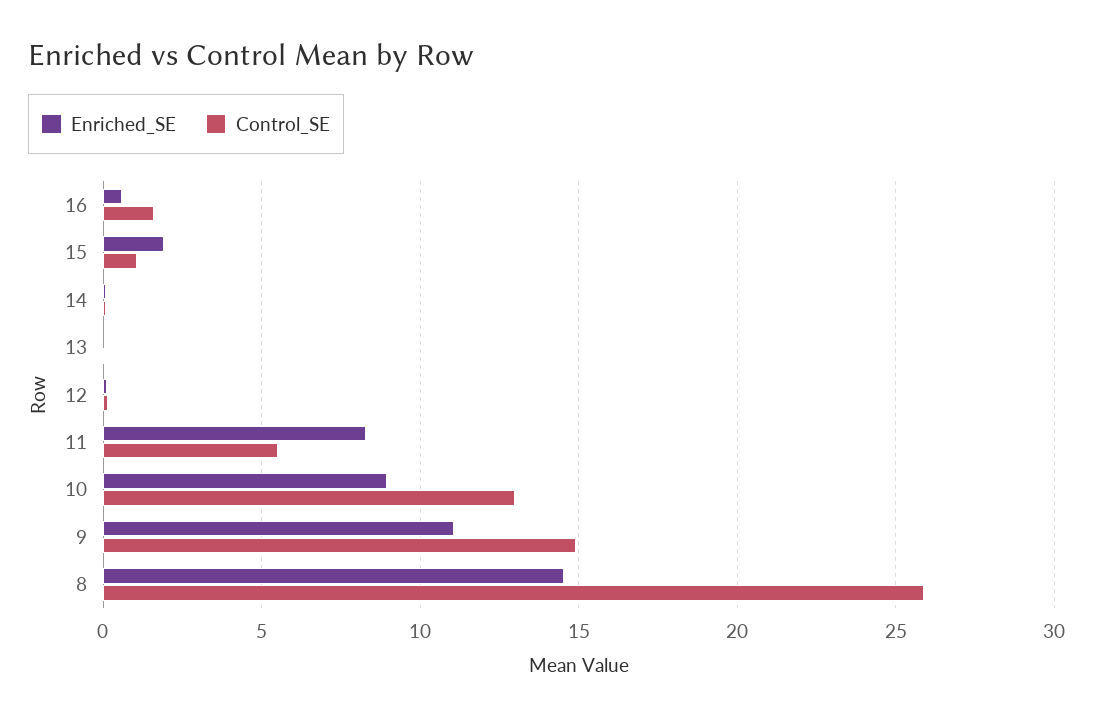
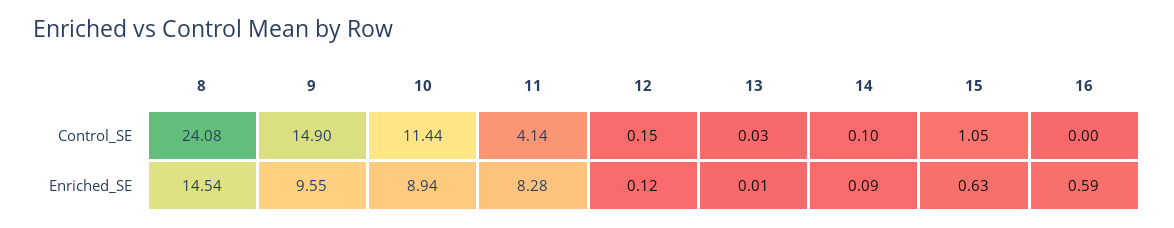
Control_SE, 16: 1.5 -> 0
Enriched_SE, 15: 2 -> 0.63
Control_SE, 11: 5.5 -> 4.14
Control_SE, 10: 13 -> 11.44
Enriched_SE, 9: 11 -> 9.55
Control_SE, 8: 26 -> 24.08

